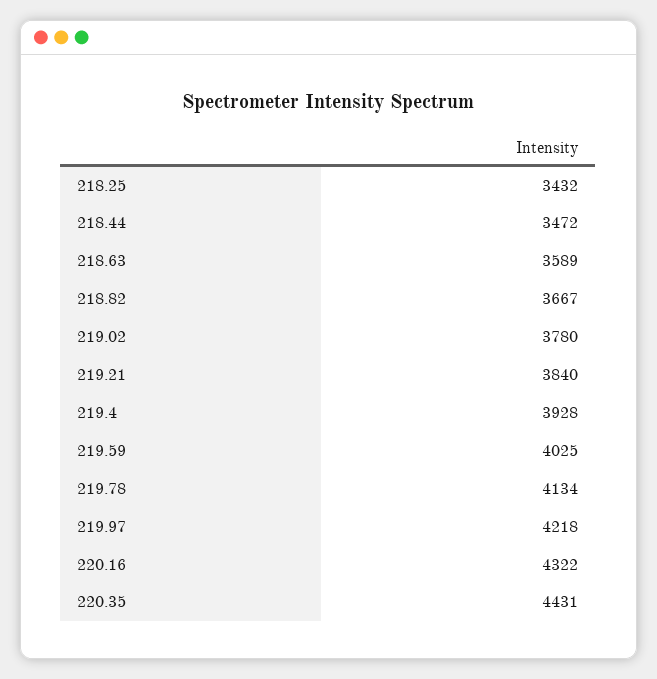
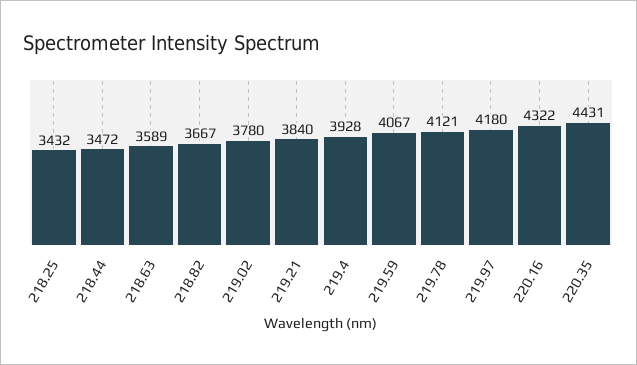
219.59: 4025 -> 4067
219.78: 4134 -> 4121
219.97: 4218 -> 4180

